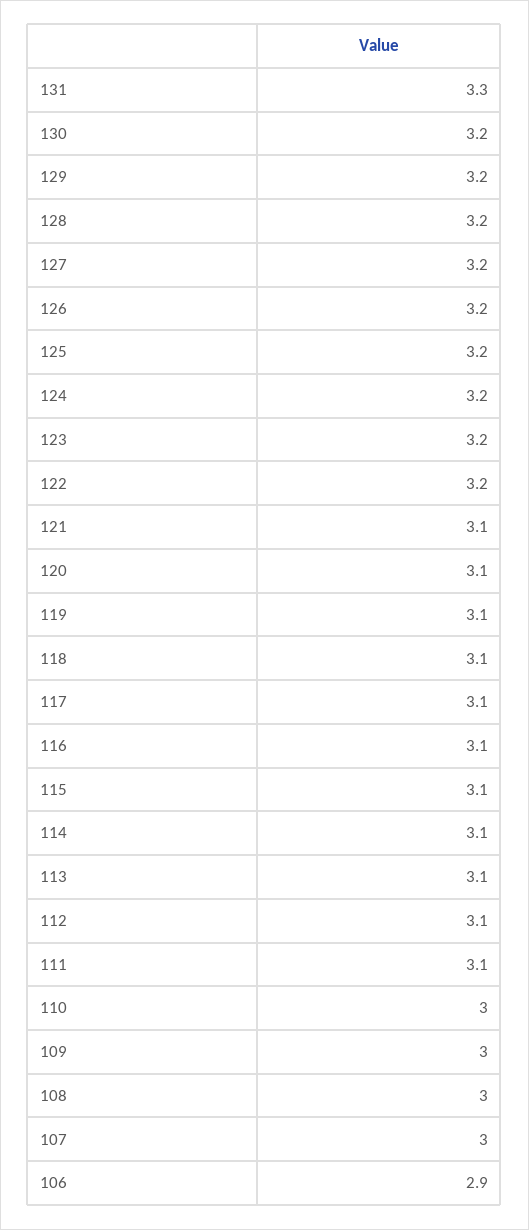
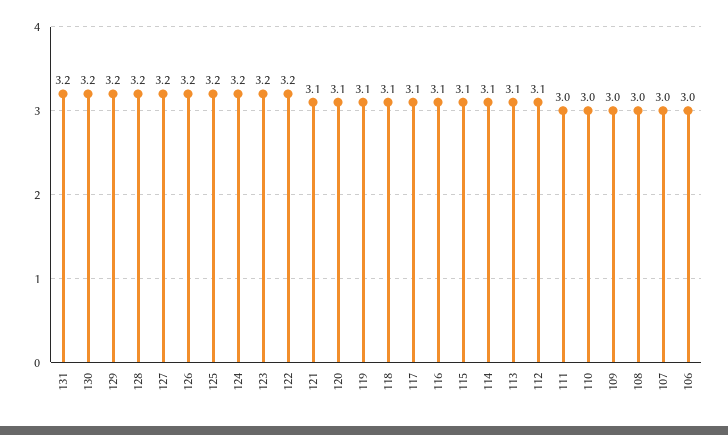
131: 3.3 -> 3.2
111: 3.1 -> 3
106: 2.9 -> 3

